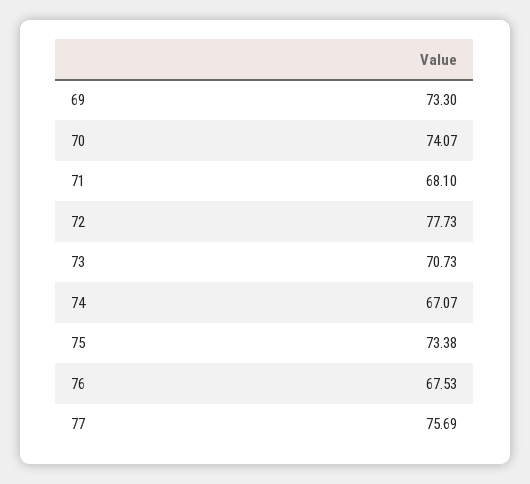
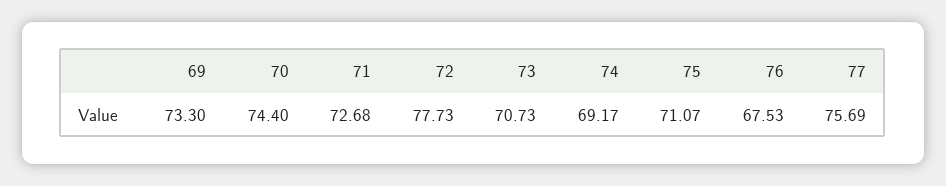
70: 74.07 -> 74.4
71: 68.1 -> 72.68
74: 67.07 -> 69.17
75: 73.38 -> 71.07

